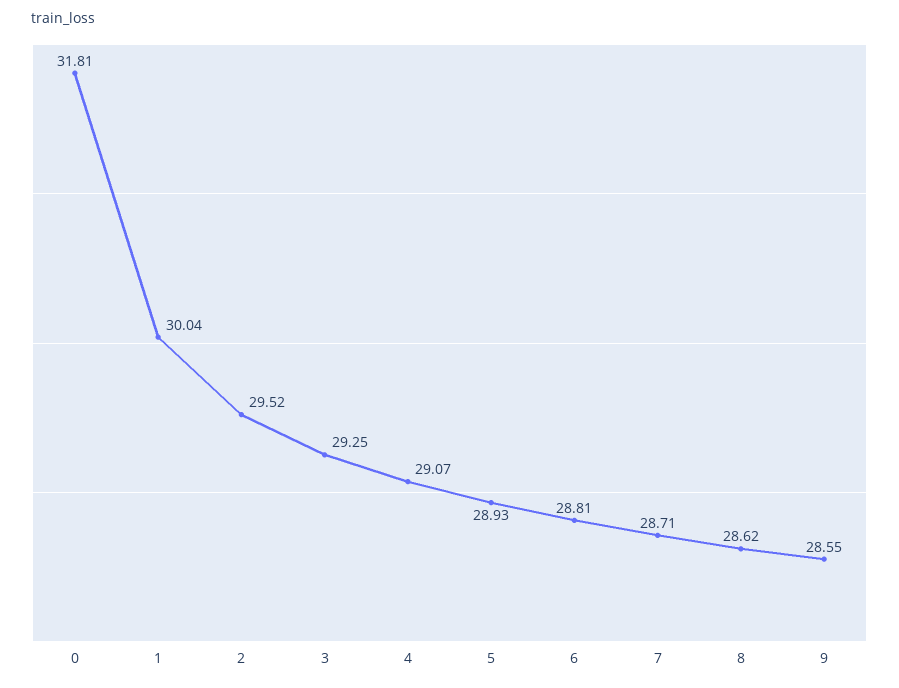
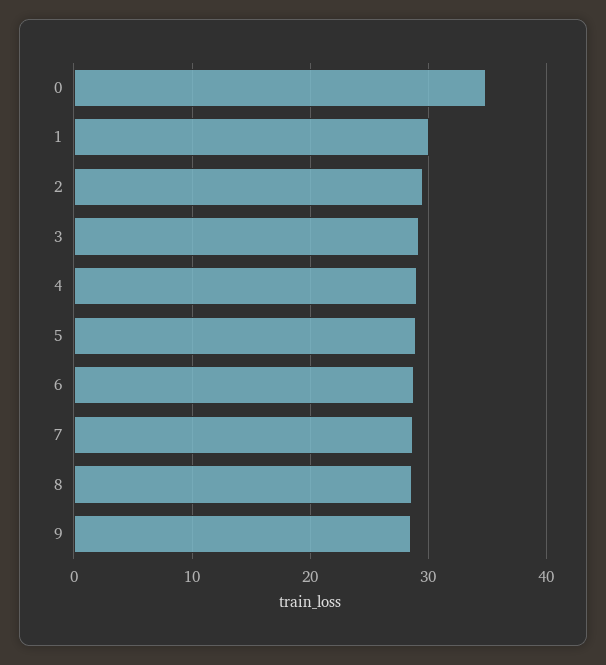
0: 31.81 -> 35

